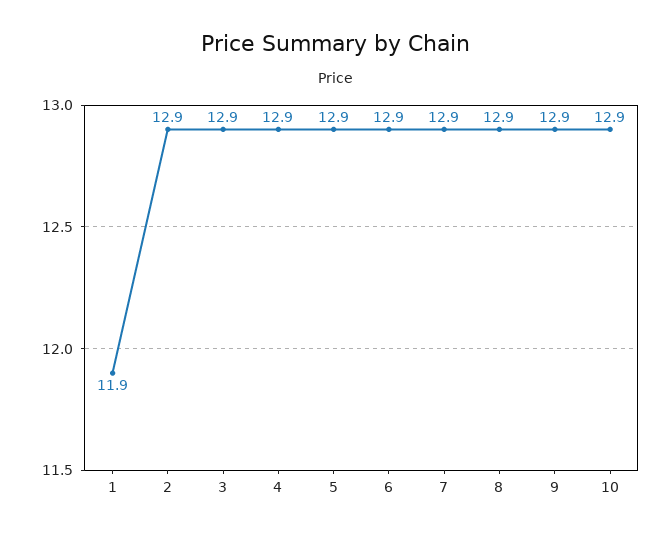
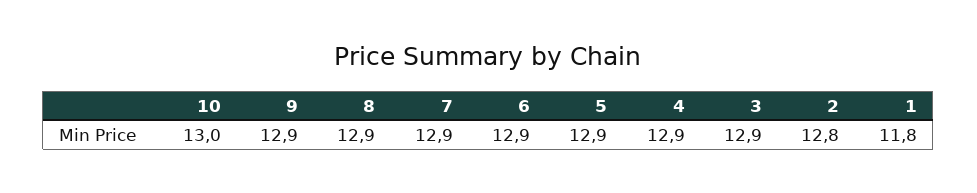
1: 11.9 -> 11.8
2: 12.9 -> 12.8
10: 12.9 -> 13

